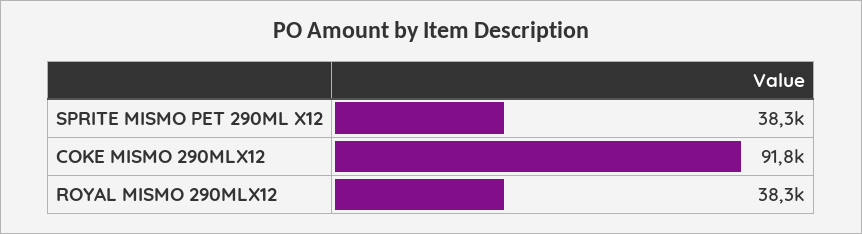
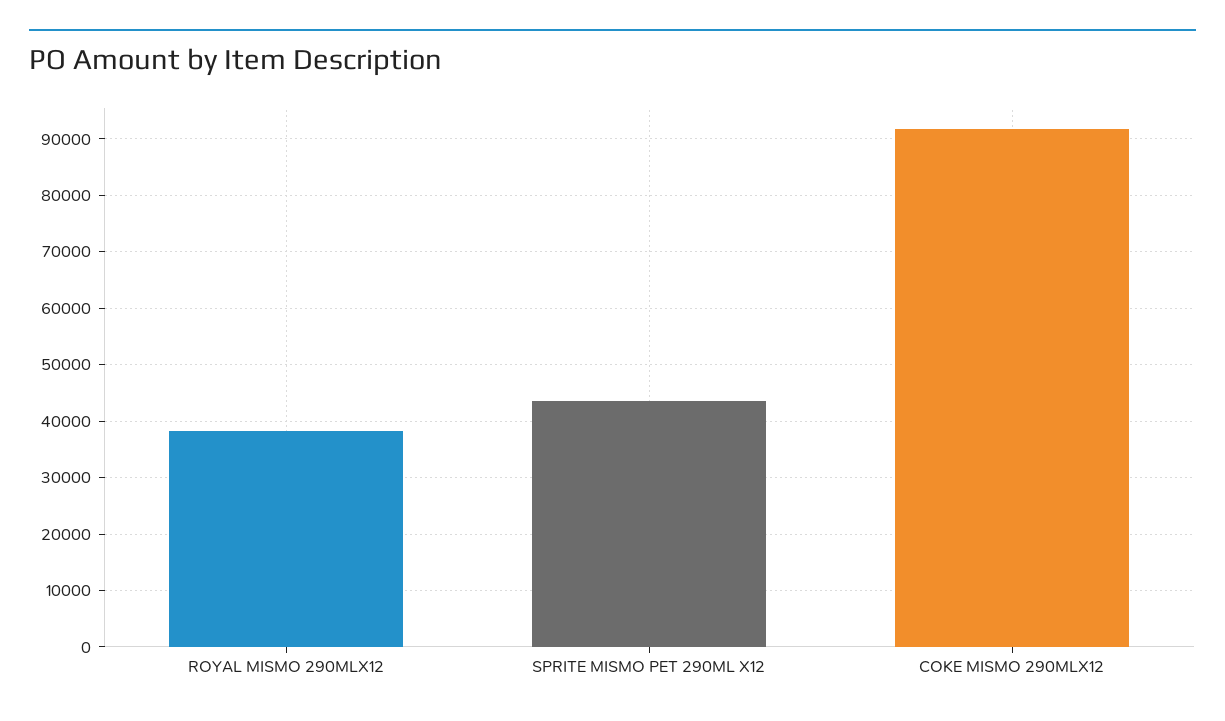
SPRITE MISMO PET 290ML X12: 38300 -> 44000

